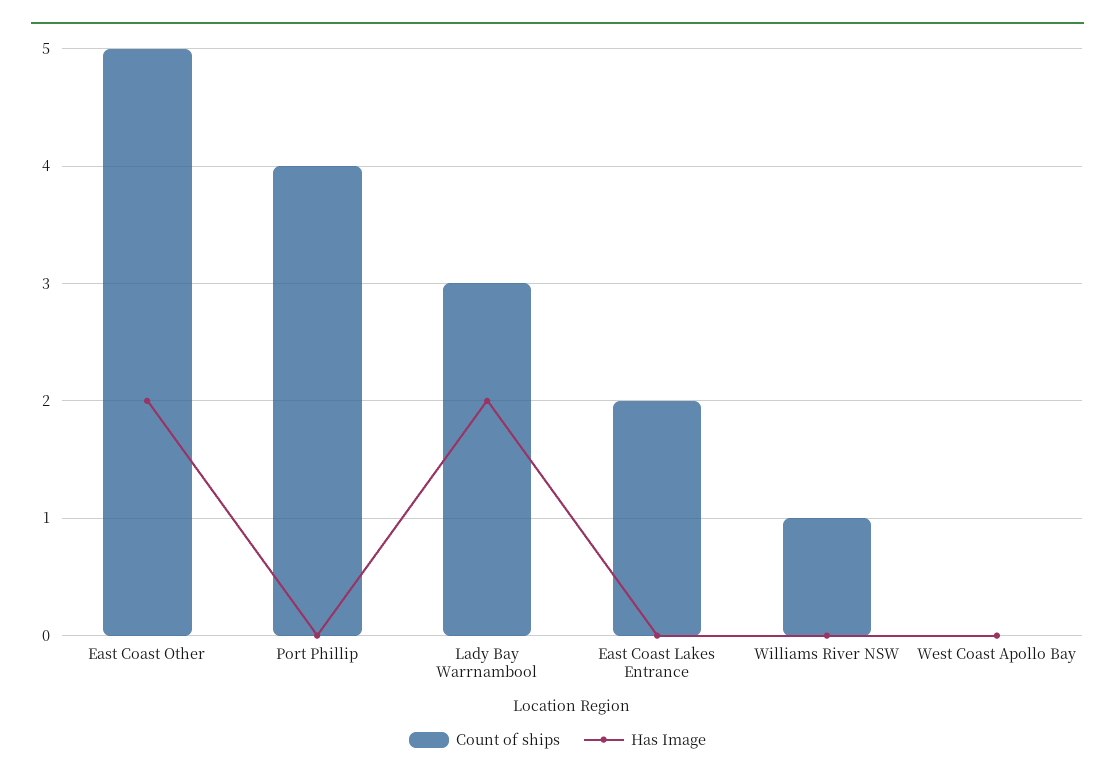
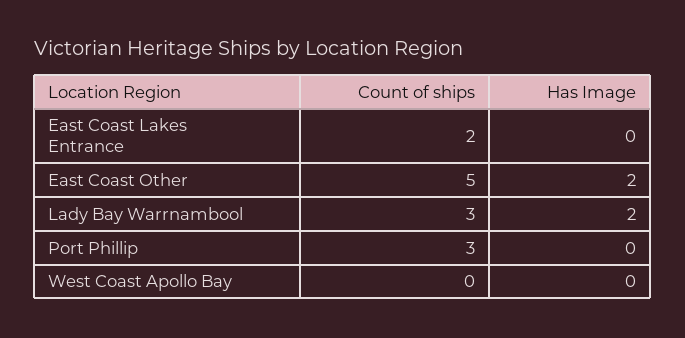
Count of ships, Port Phillip: 4 -> 3
Count of ships, Williams River NSW: 1 -> none
Has Image, Williams River NSW: 0 -> none

